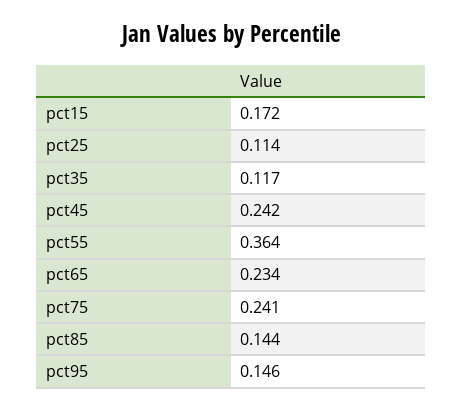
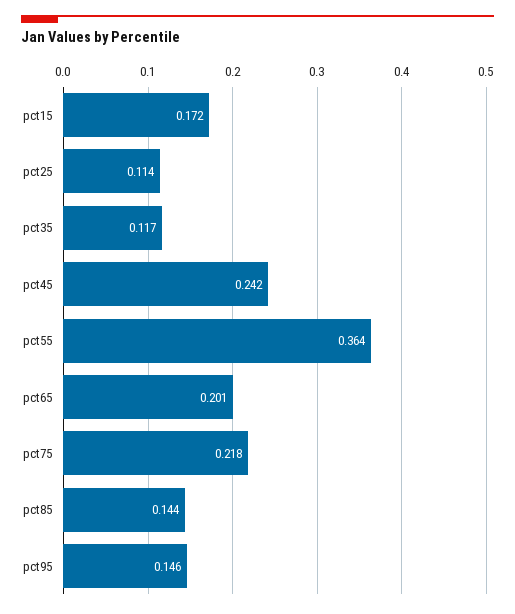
pct65: 0.234 -> 0.201
pct75: 0.241 -> 0.218

